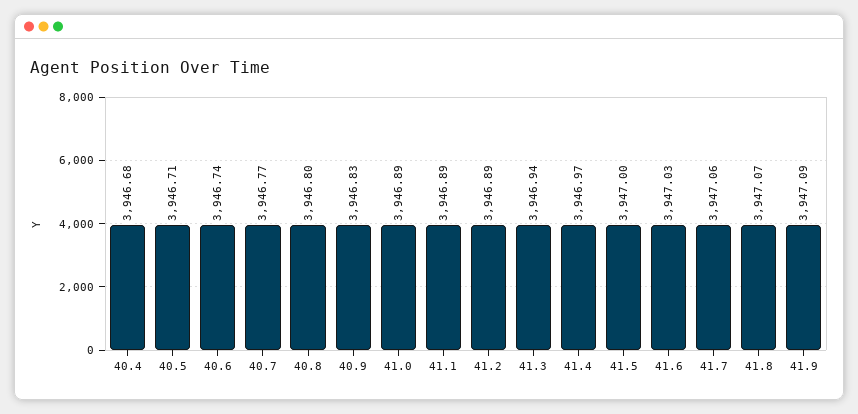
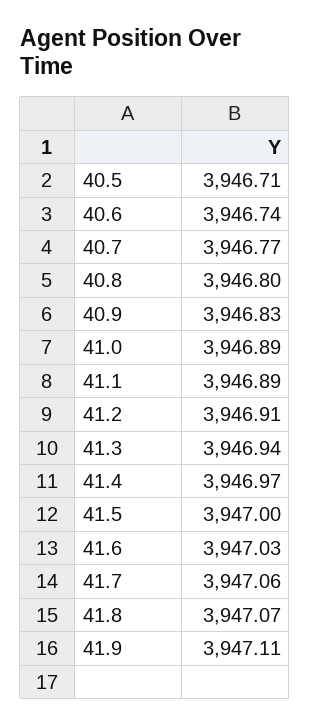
40.4: 3946.68 -> none
41.2: 3946.89 -> 3946.91
41.9: 3947.09 -> 3947.11

